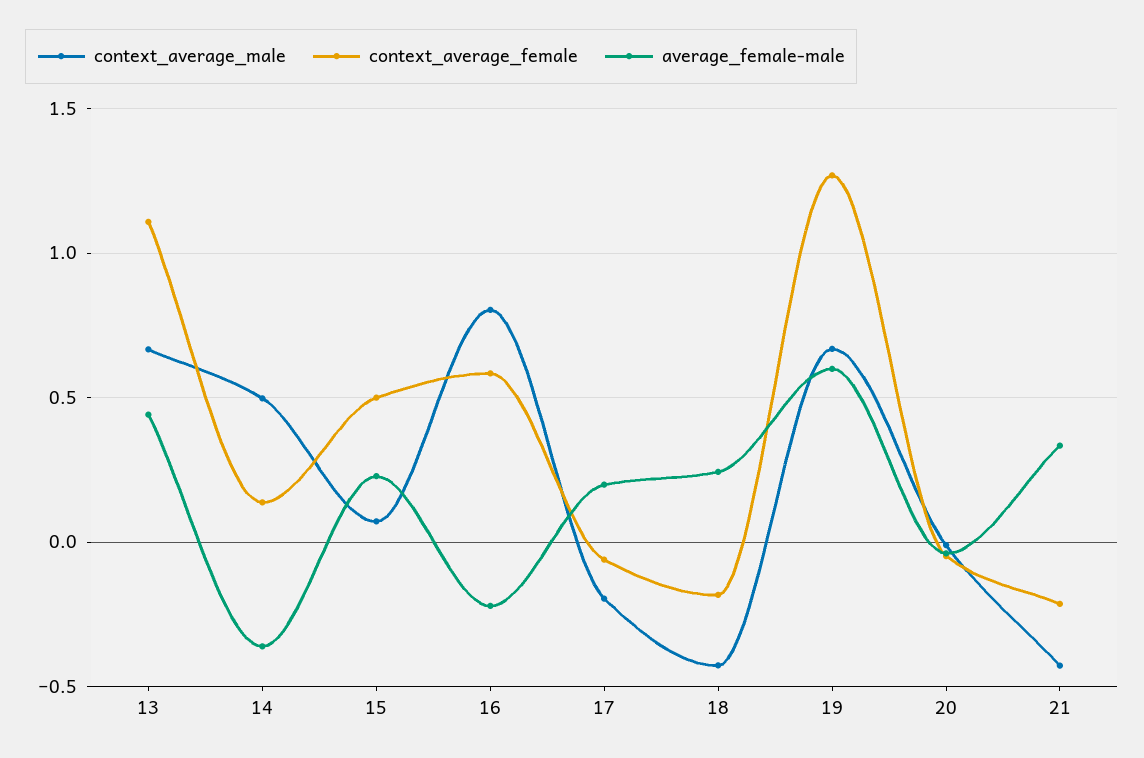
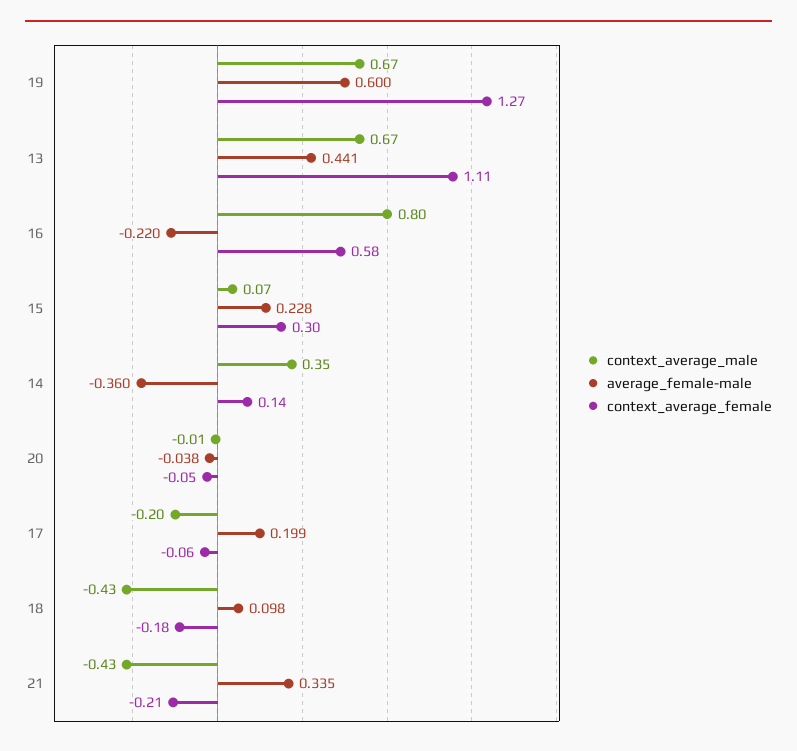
context_average_male, 14: 0.5 -> 0.35
context_average_female, 15: 0.5 -> 0.3
average_female-male, 18: 0.25 -> 0.098

